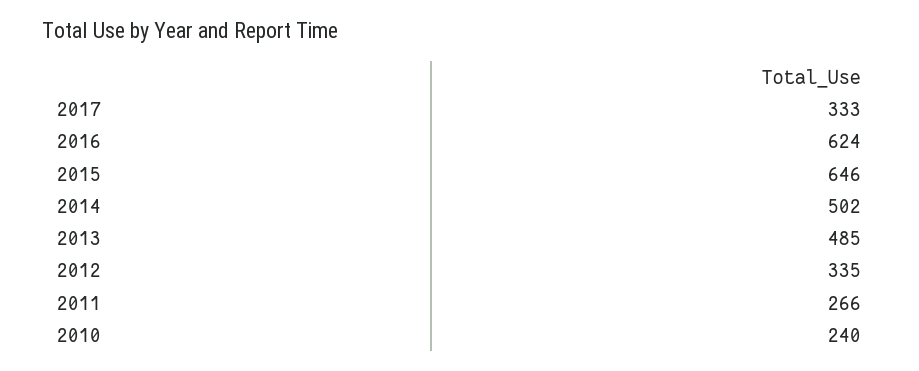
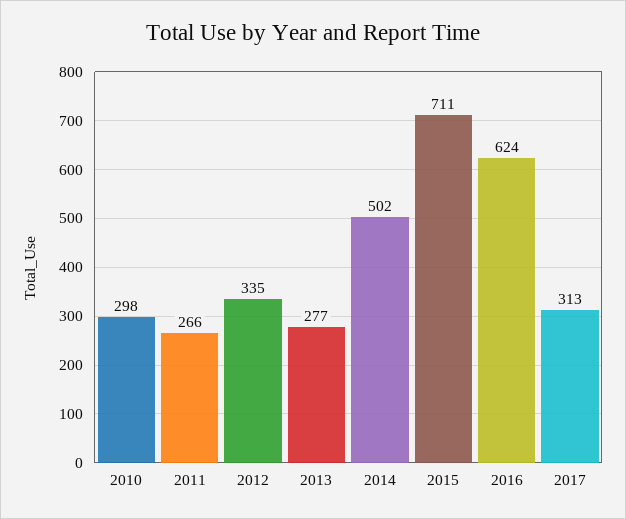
2017: 333 -> 313
2015: 646 -> 711
2013: 485 -> 277
2010: 240 -> 298

